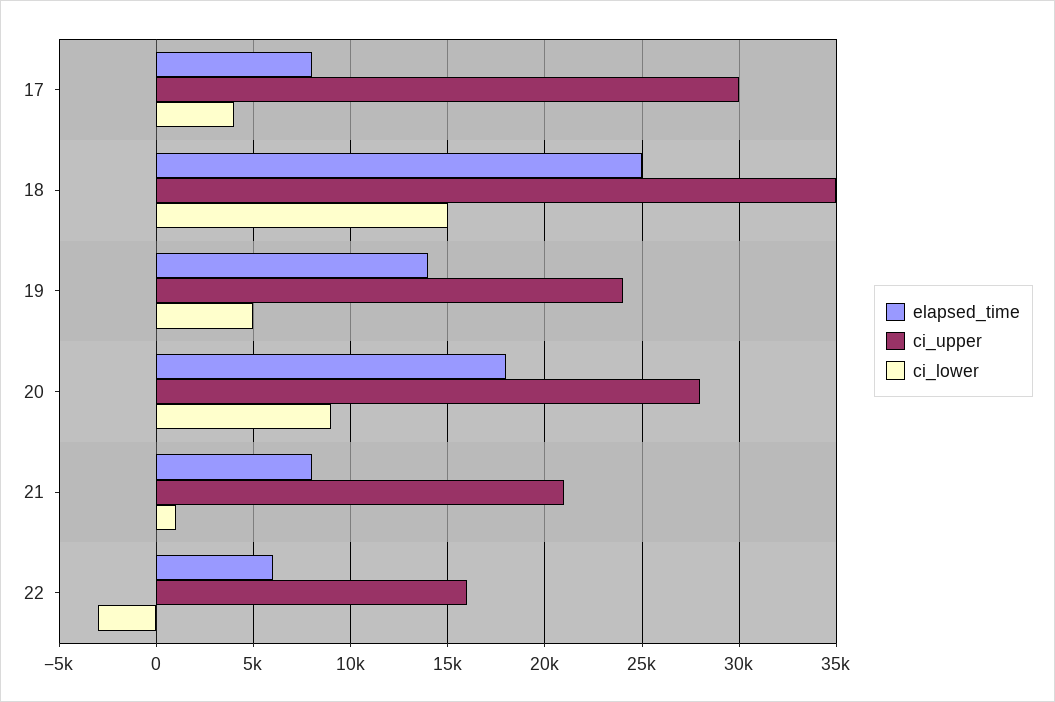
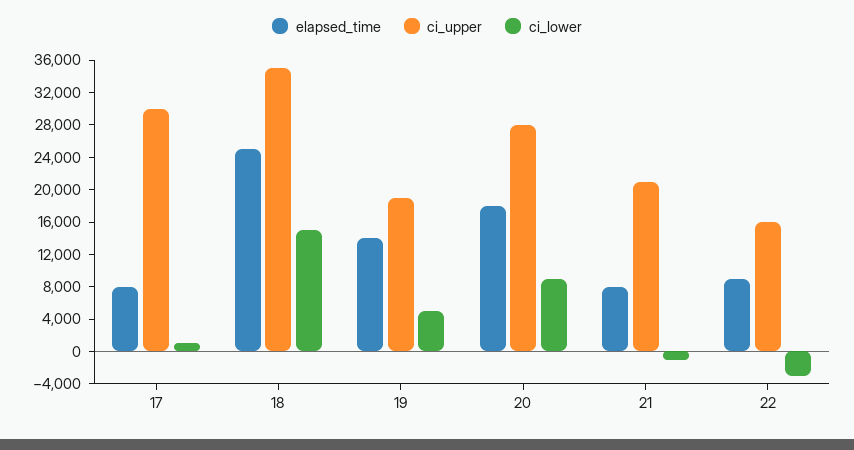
ci_lower, 17: 4000 -> 1000
ci_upper, 19: 24000 -> 19000
ci_lower, 21: 1000 -> -1000
elapsed_time, 22: 6000 -> 9000

